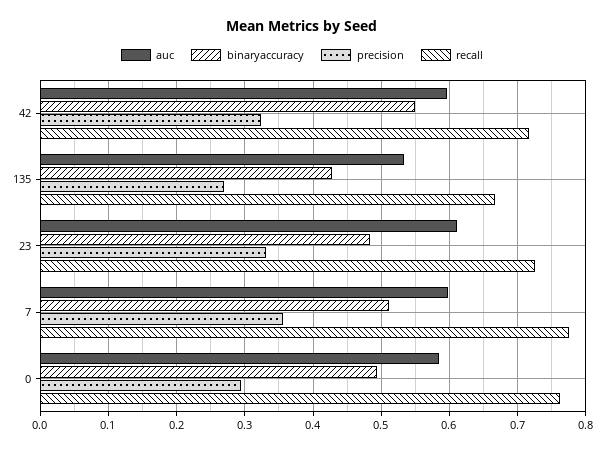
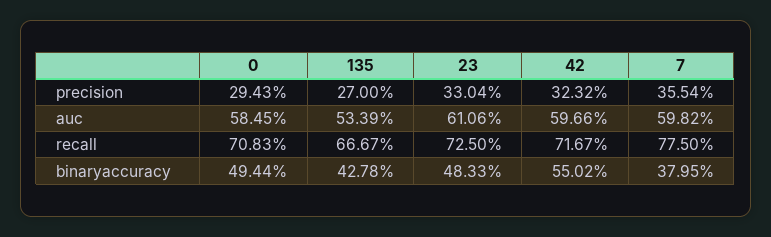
binaryaccuracy, 7: 0.51 -> 0.3795
recall, 0: 0.76 -> 0.7083

